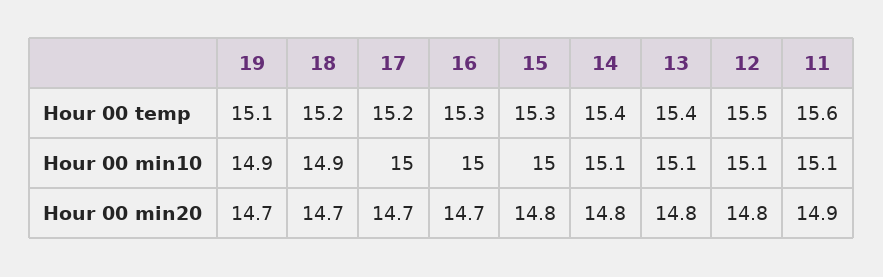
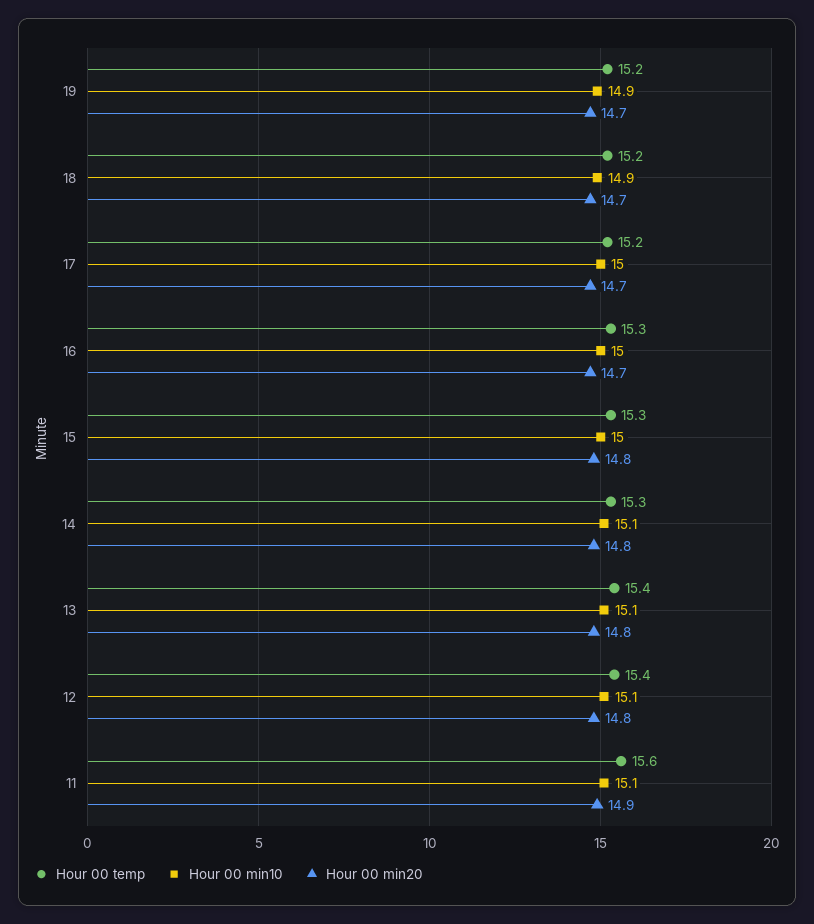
Hour 00 temp, 19: 15.1 -> 15.2
Hour 00 temp, 14: 15.4 -> 15.3
Hour 00 temp, 12: 15.5 -> 15.4

